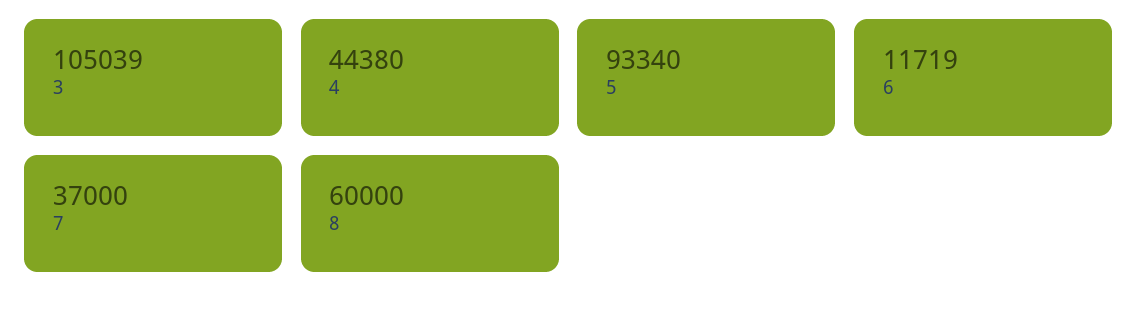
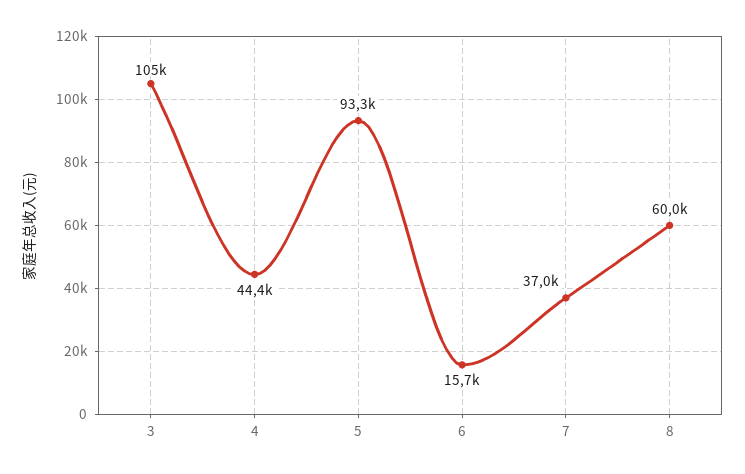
6: 11719 -> 15700

